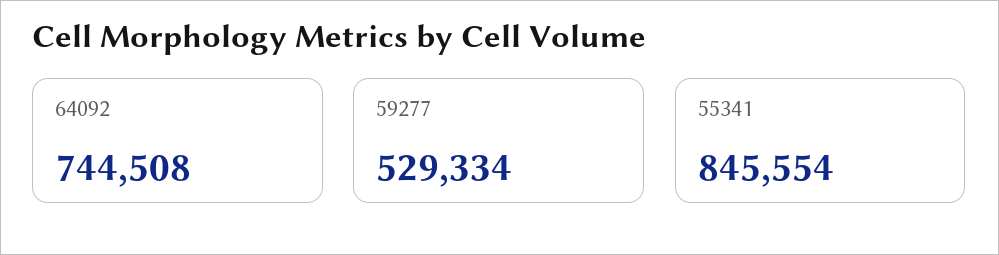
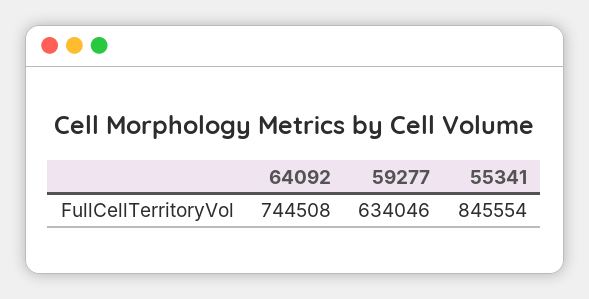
59277: 529334 -> 634046

